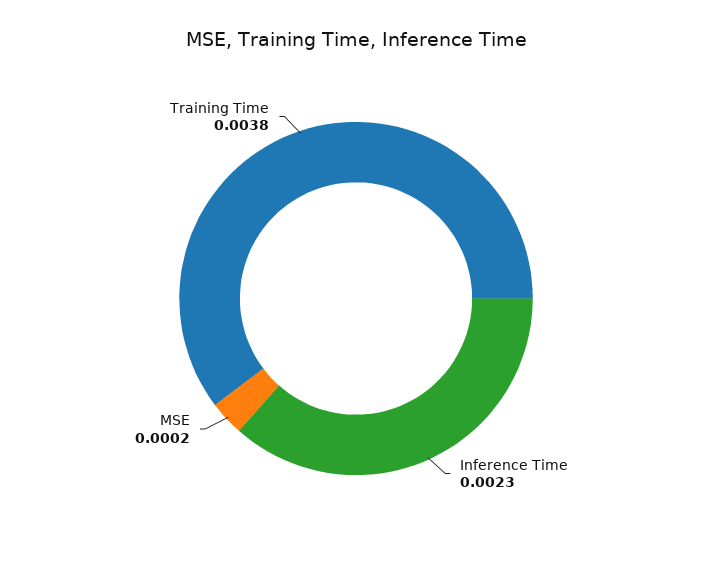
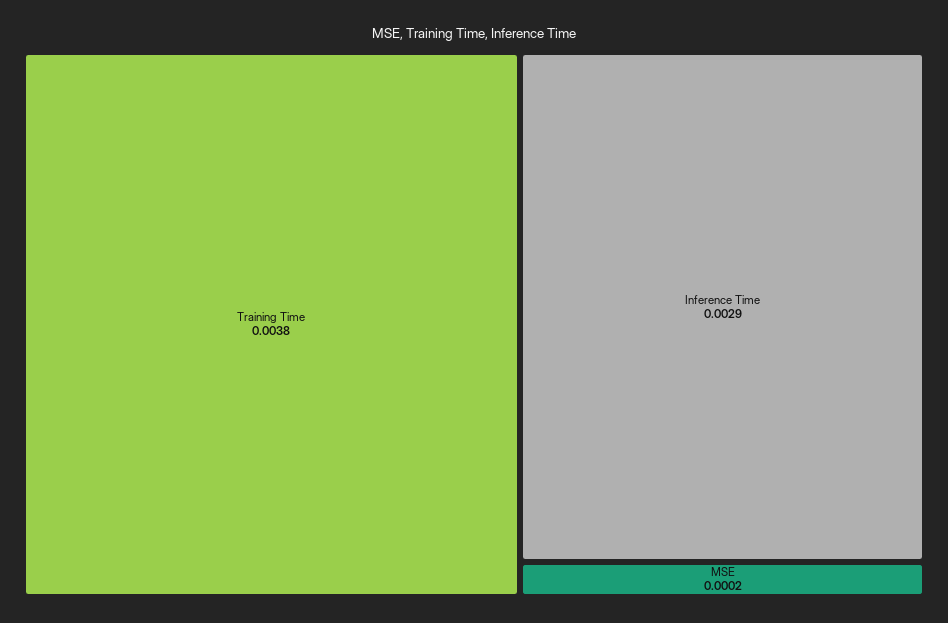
Inference Time: 0.0023 -> 0.0029

